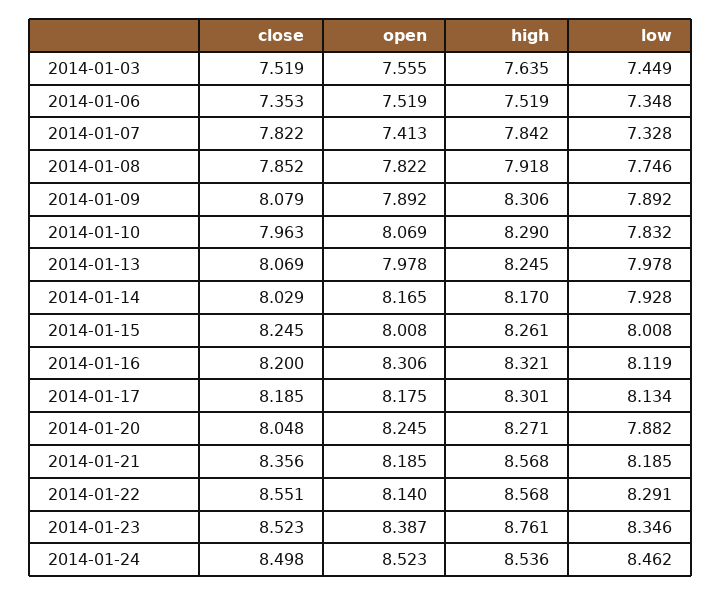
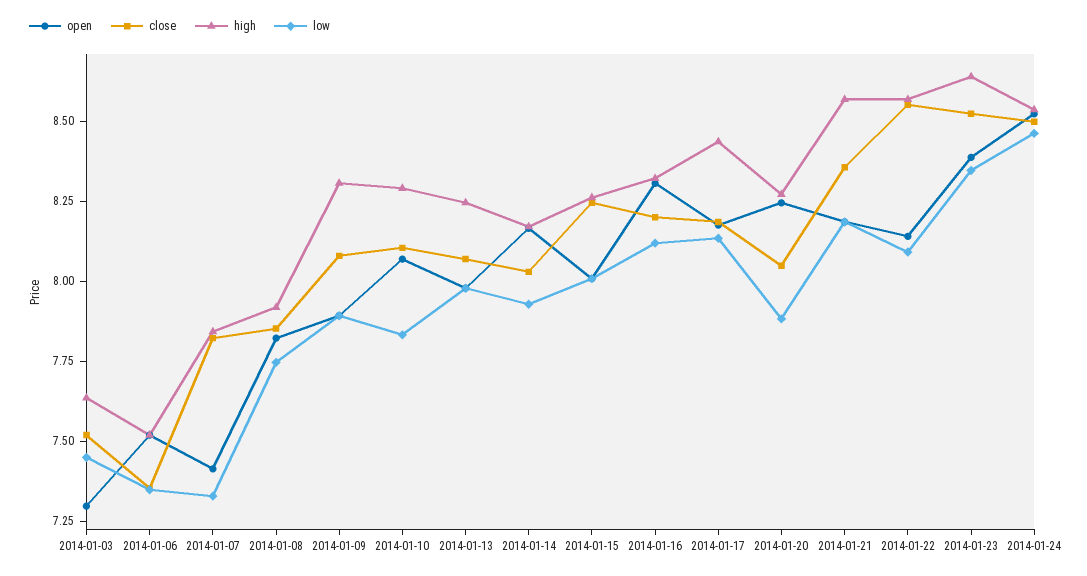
open, 2014-01-03: 7.555 -> 7.3
close, 2014-01-10: 7.963 -> 8.1
high, 2014-01-17: 8.301 -> 8.45
low, 2014-01-22: 8.291 -> 8.1
high, 2014-01-23: 8.761 -> 8.65

